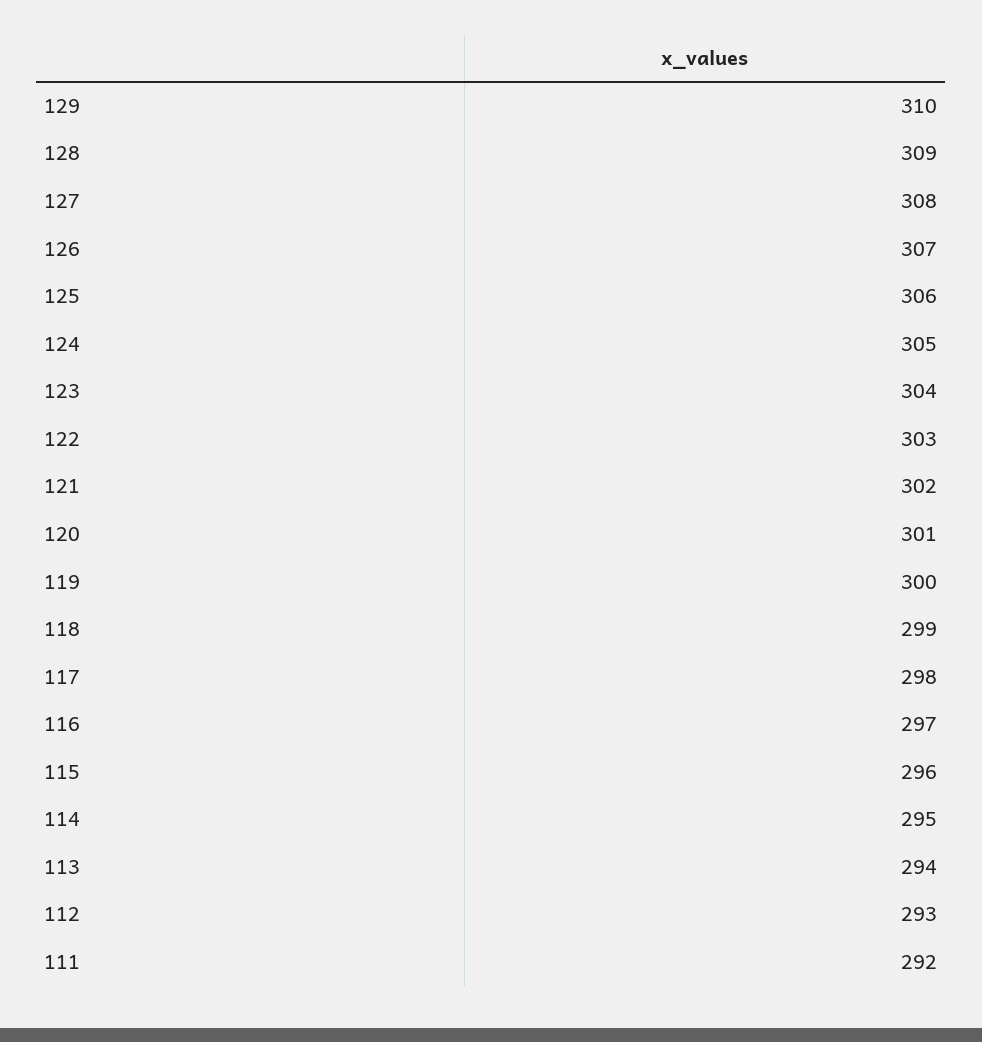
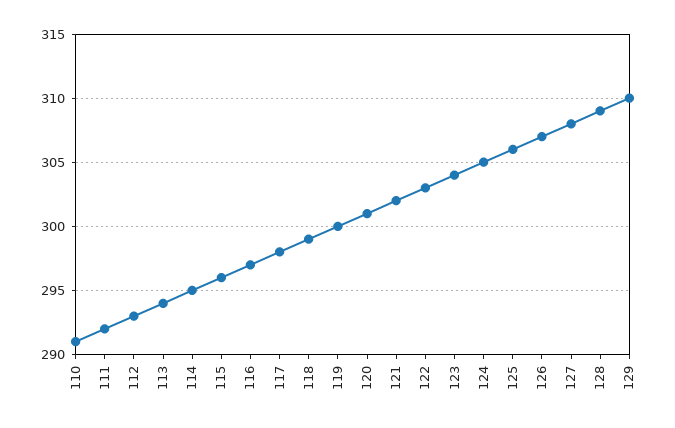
110: none -> 291

